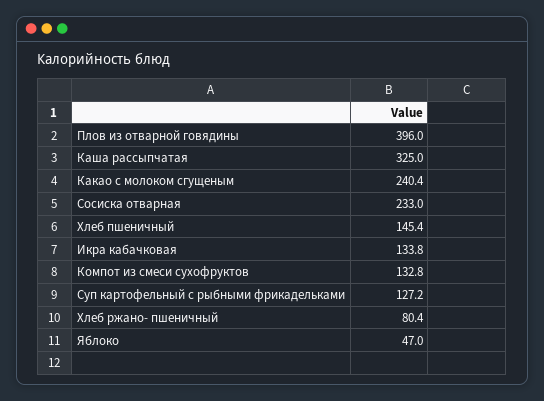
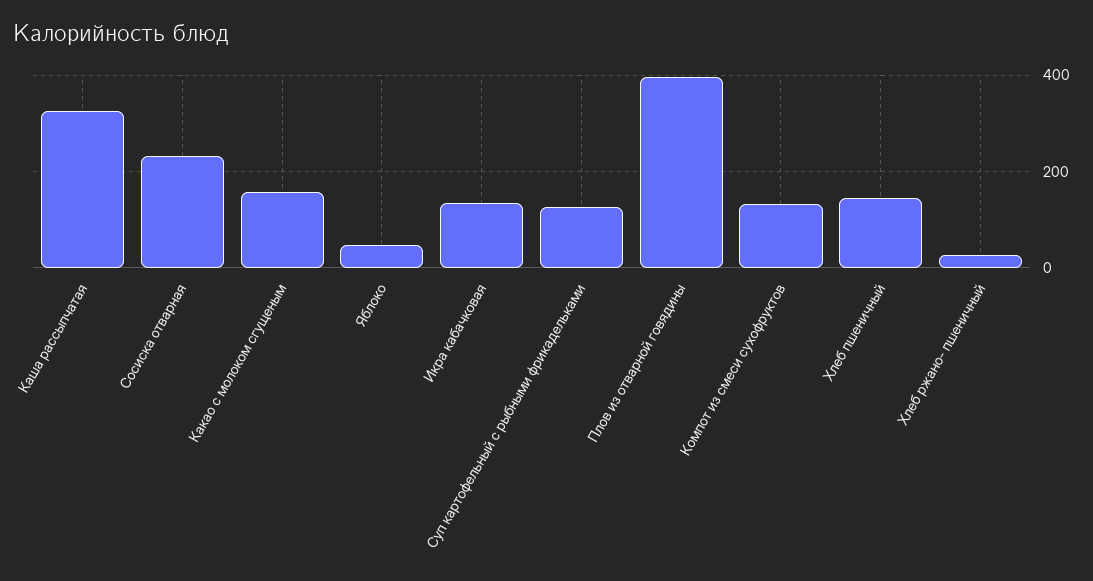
Какао с молоком сгущеным: 240.4 -> 160
Хлеб ржано- пшеничный: 80.4 -> 20

